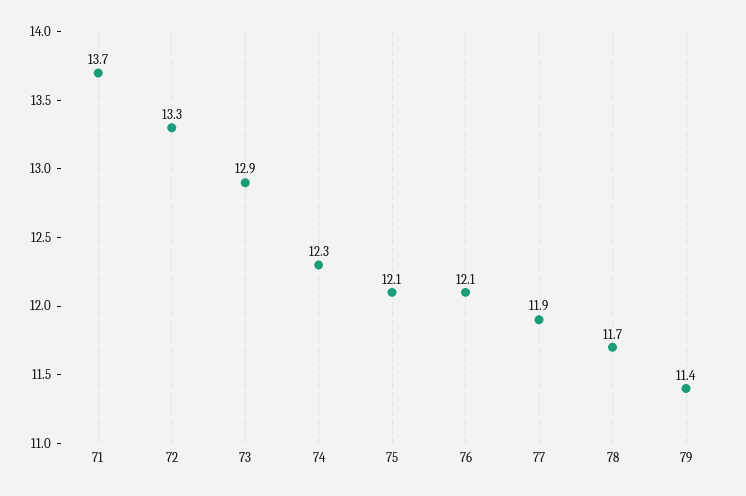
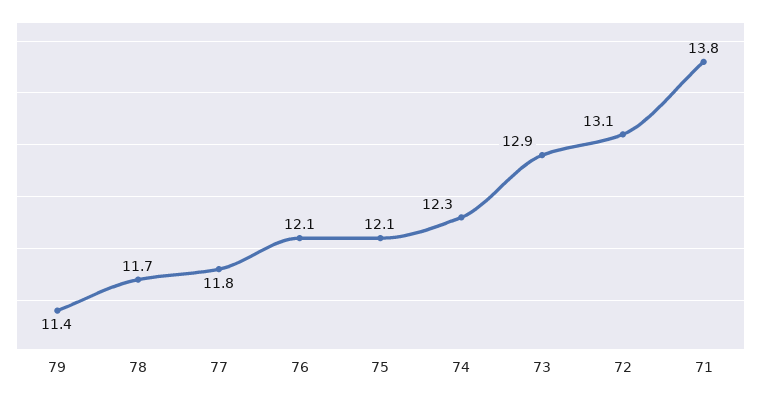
71: 13.7 -> 13.8
72: 13.3 -> 13.1
77: 11.9 -> 11.8

